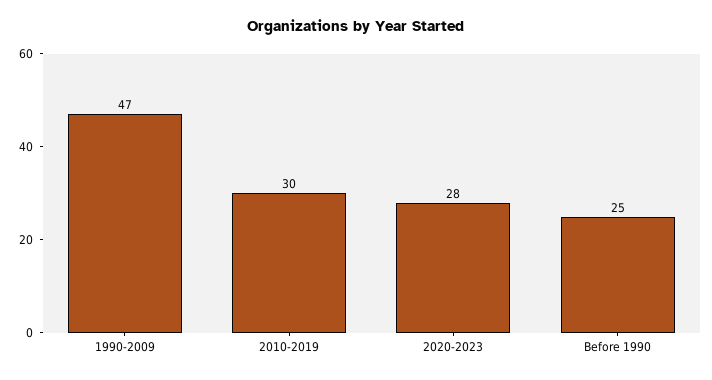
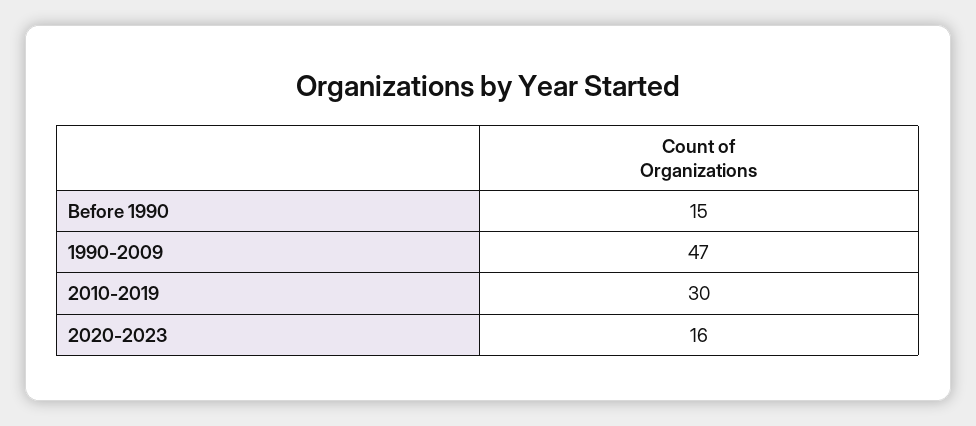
2020-2023: 28 -> 16
Before 1990: 25 -> 15

